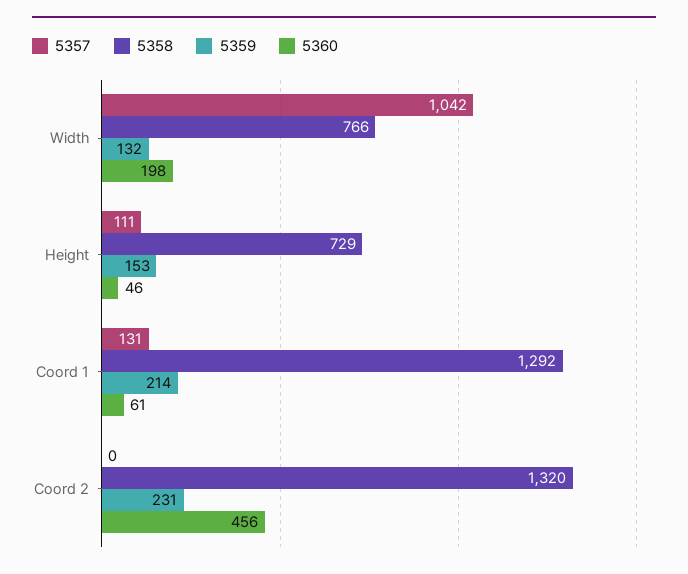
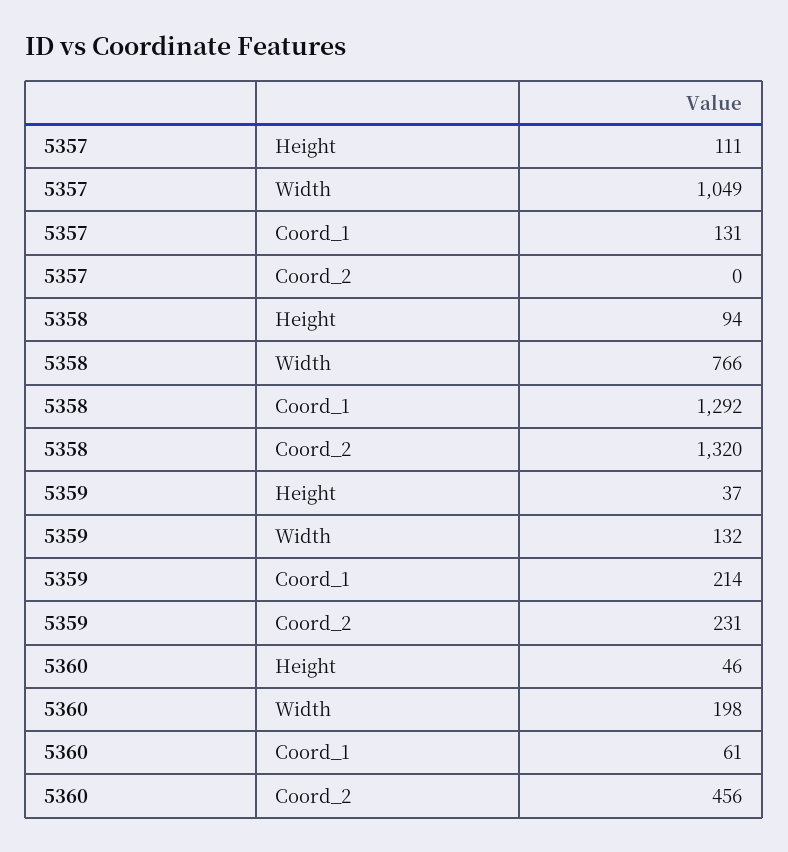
5357, Width: 1042 -> 1049
5358, Height: 729 -> 94
5359, Height: 153 -> 37

